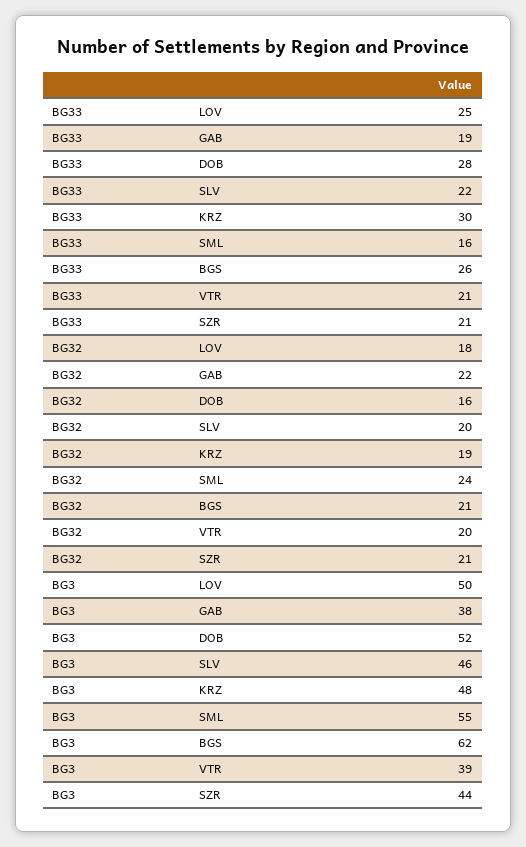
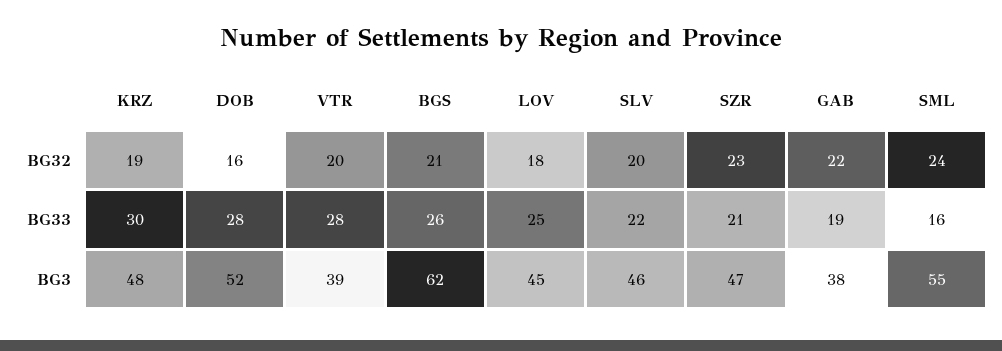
BG33, VTR: 21 -> 28
BG32, SZR: 21 -> 23
BG3, LOV: 50 -> 45
BG3, SZR: 44 -> 47

